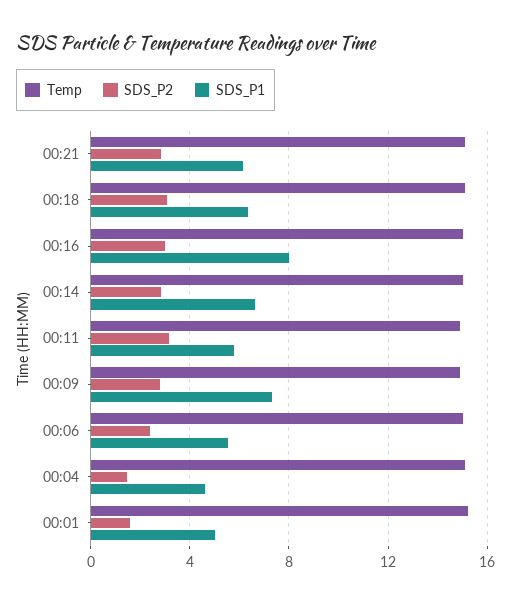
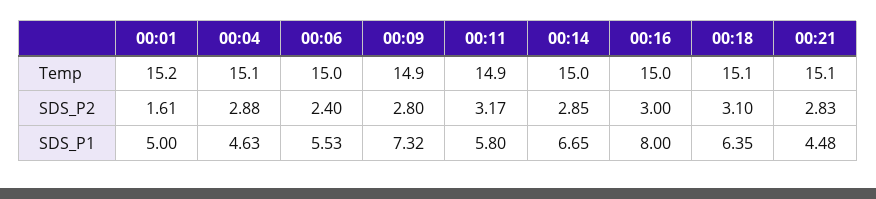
SDS_P1, 00:21: 6 -> 4.48
SDS_P2, 00:04: 1.5 -> 2.88

